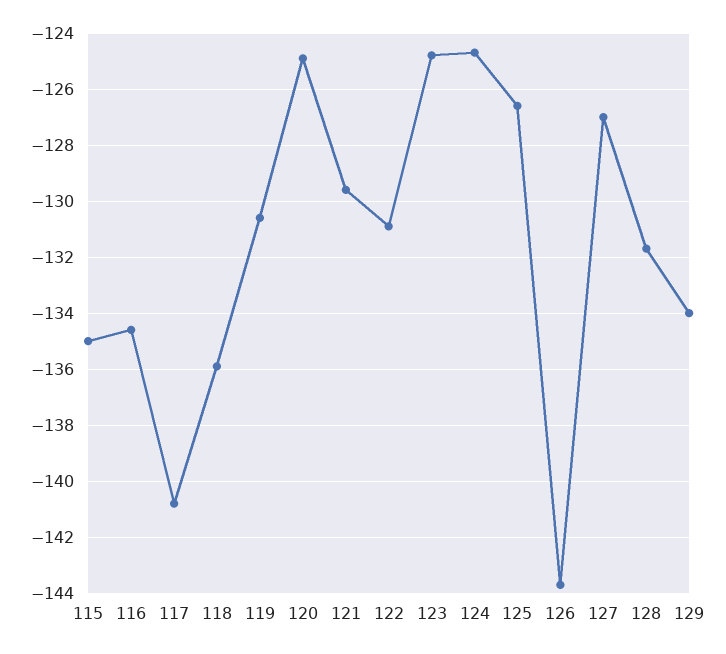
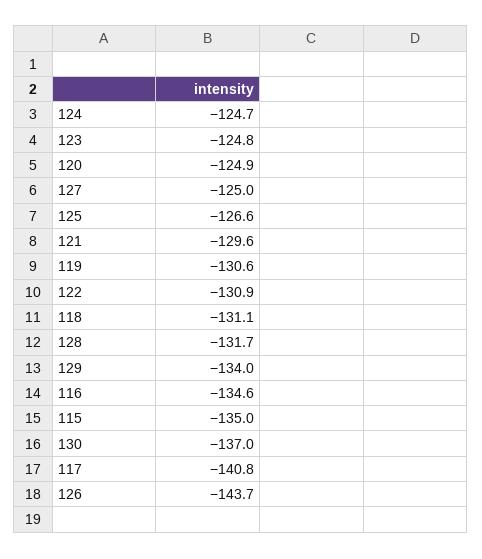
118: -136 -> -131.1
127: -127 -> -125
130: none -> -137

